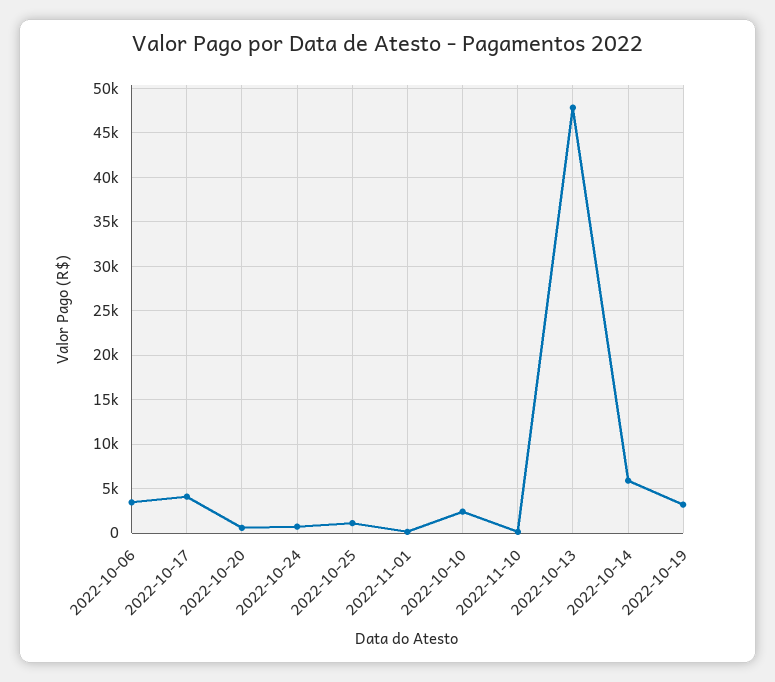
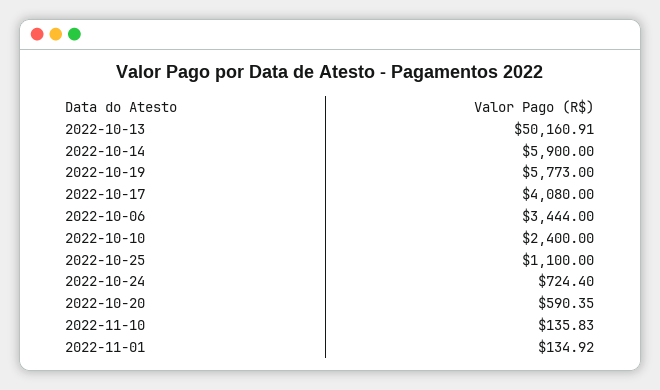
2022-10-13: 48000 -> 50160.91
2022-10-19: 3000 -> 5773

